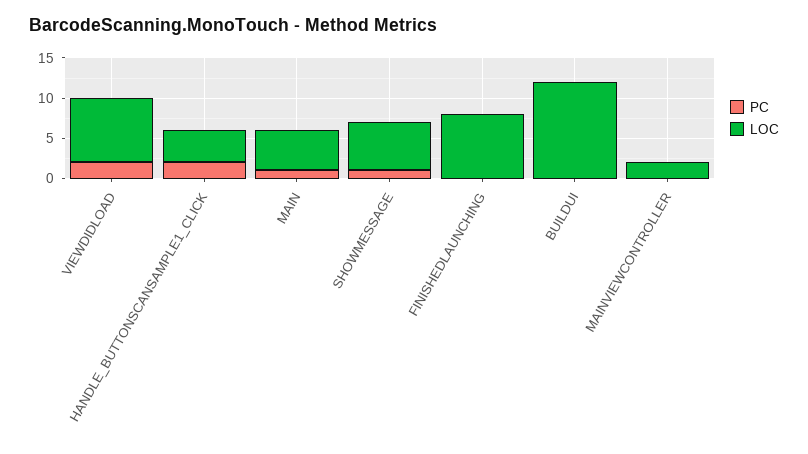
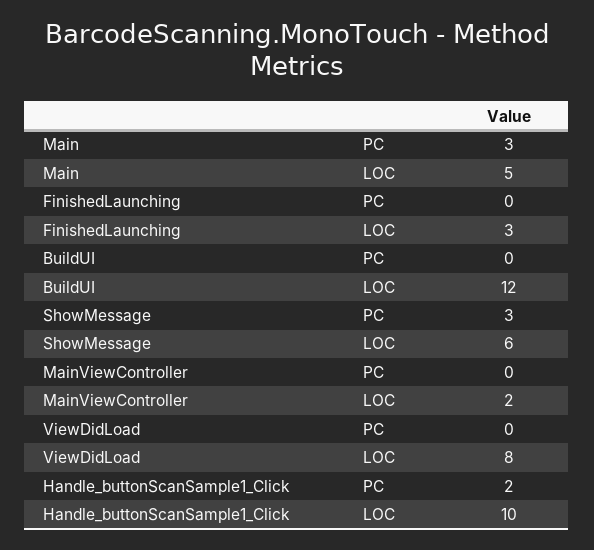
PC, VIEWDIDLOAD: 2 -> 0
LOC, HANDLE_BUTTONSCANSAMPLE1_CLICK: 4 -> 10
PC, MAIN: 1 -> 3
PC, SHOWMESSAGE: 1 -> 3
LOC, FINISHEDLAUNCHING: 8 -> 3

